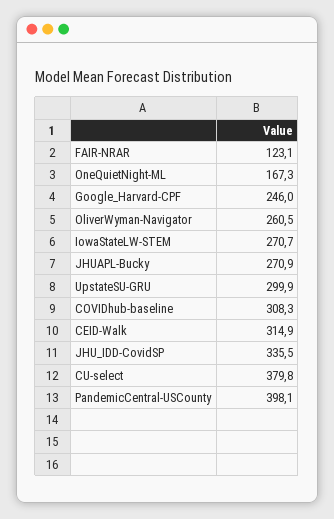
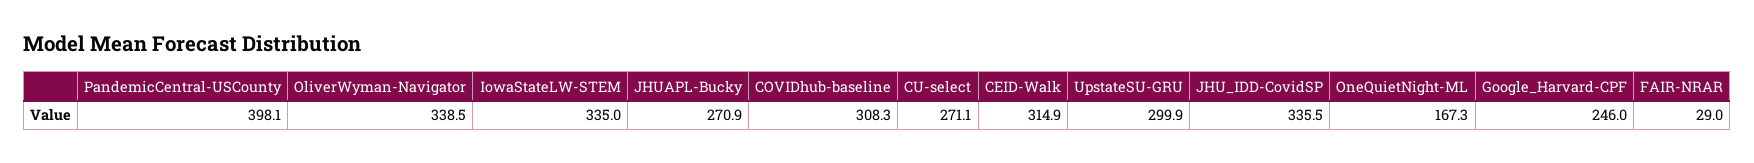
FAIR-NRAR: 123.1 -> 29
OliverWyman-Navigator: 260.5 -> 338.5
IowaStateLW-STEM: 270.7 -> 335
CU-select: 379.8 -> 271.1

